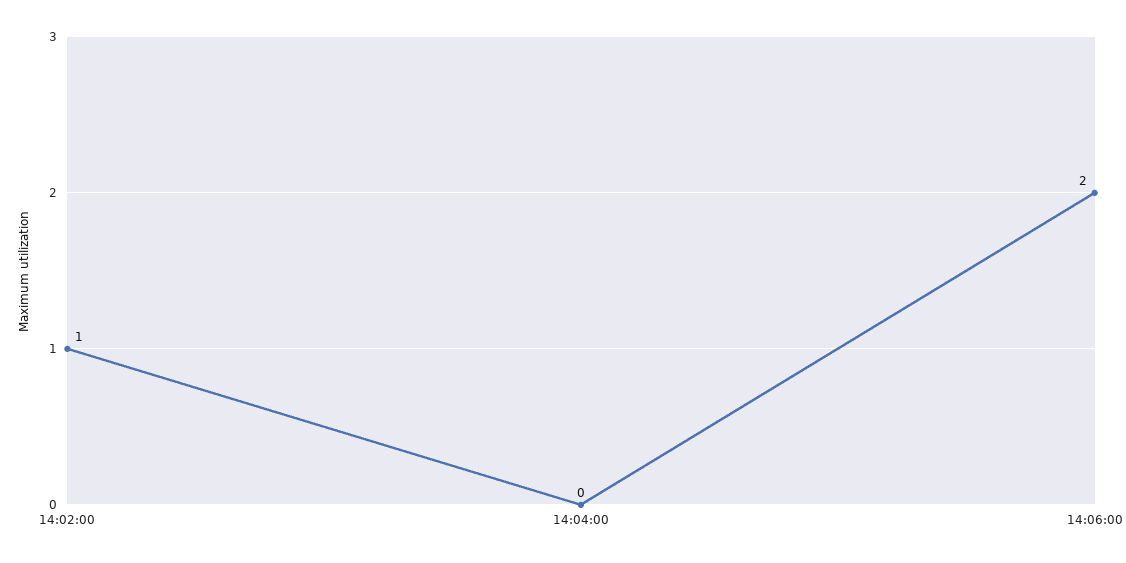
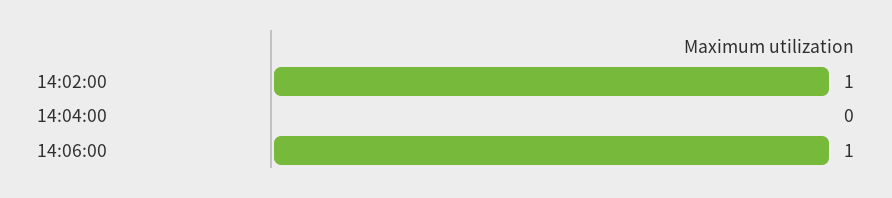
14:06:00: 2 -> 1

